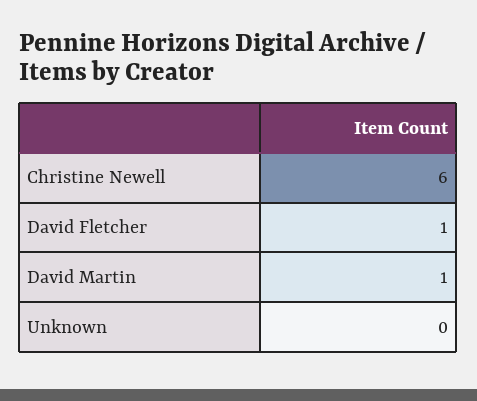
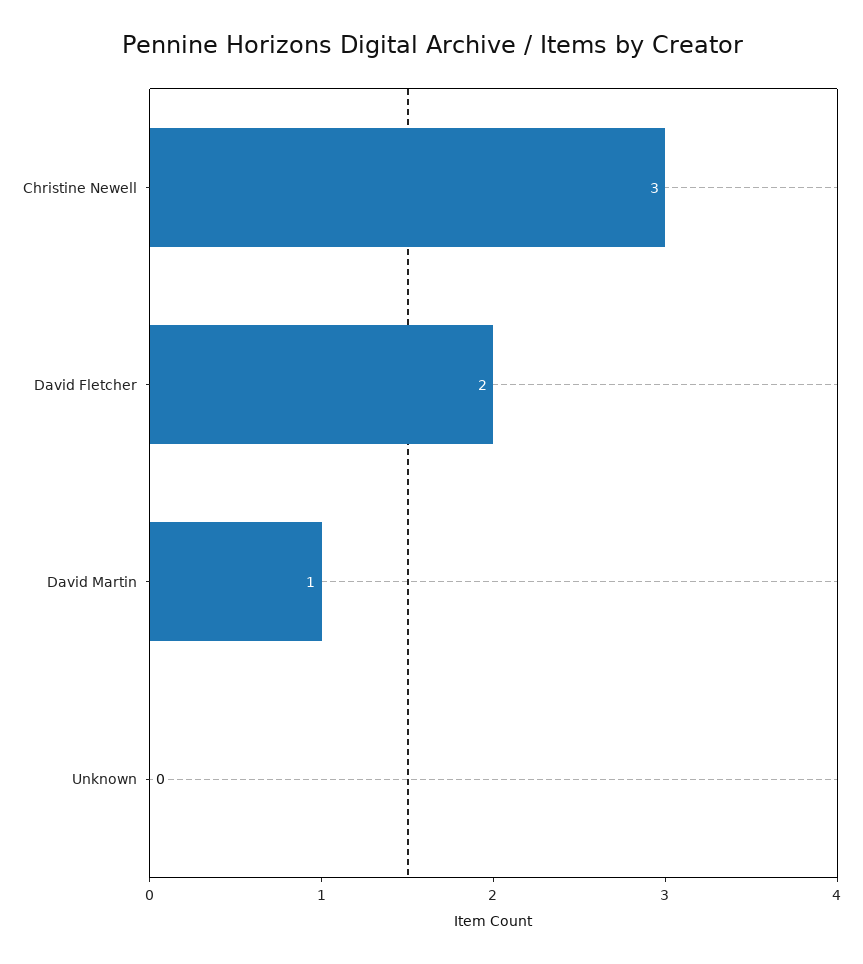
Christine Newell: 6 -> 3
David Fletcher: 1 -> 2

